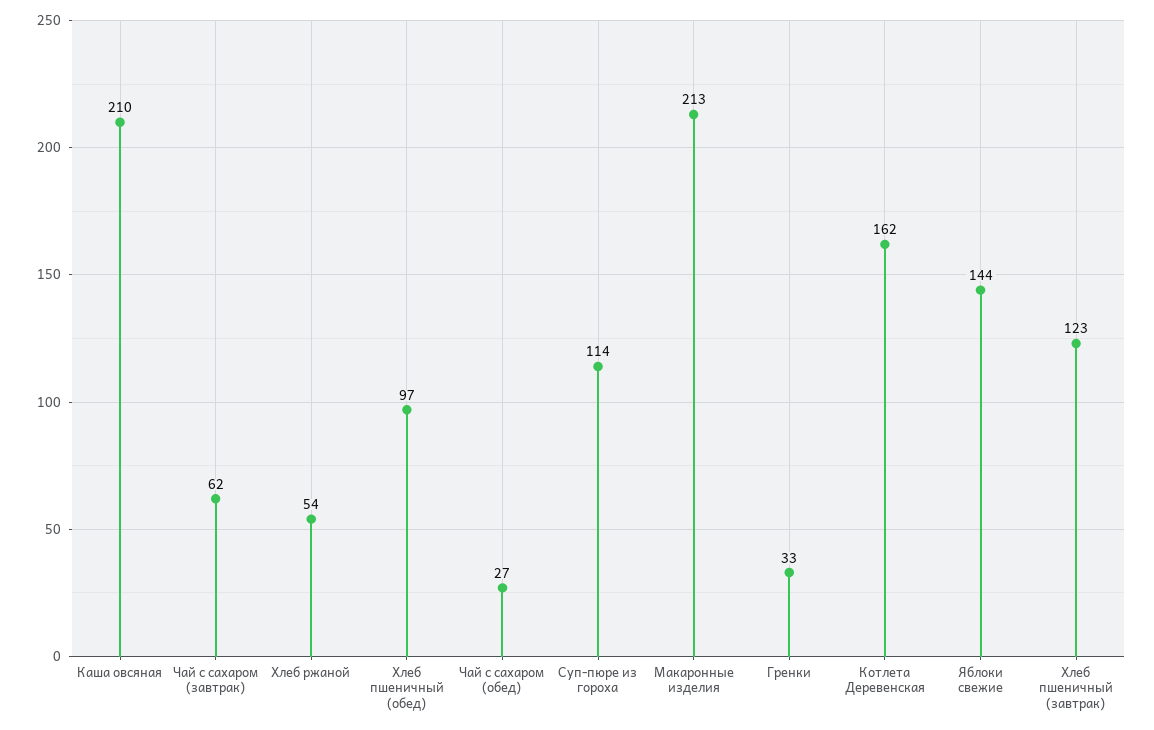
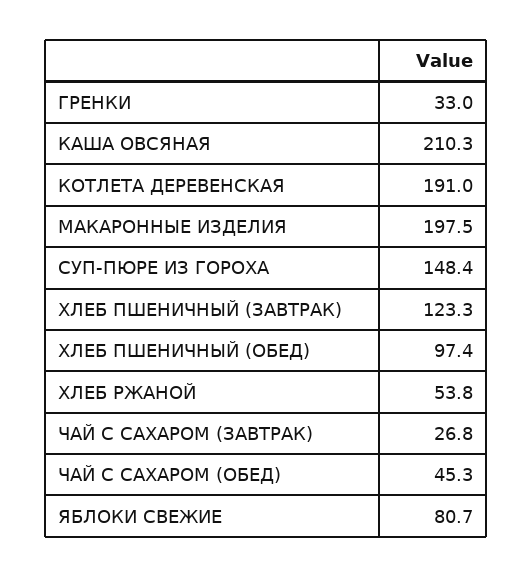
Чай с сахаром (завтрак): 62 -> 26.8
Чай с сахаром (обед): 27 -> 45.3
Суп-пюре из гороха: 114 -> 148.4
Макаронные изделия: 213 -> 197.5
Котлета Деревенская: 162 -> 191
Яблоки свежие: 144 -> 80.7

